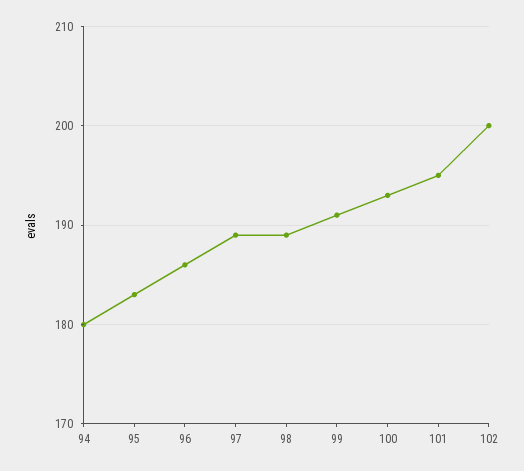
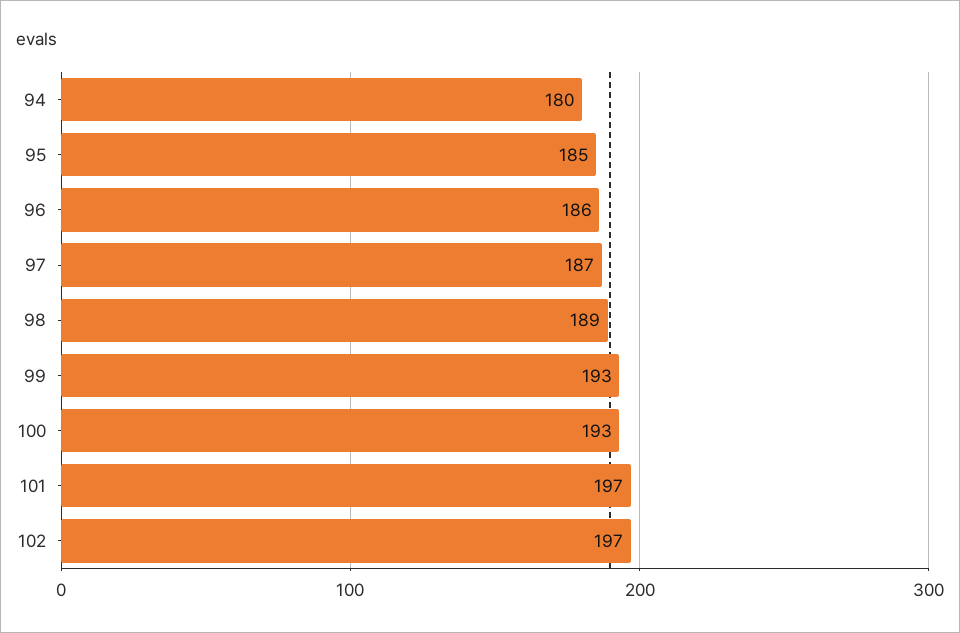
95: 183 -> 185
97: 189 -> 187
99: 191 -> 193
101: 195 -> 197
102: 200 -> 197

